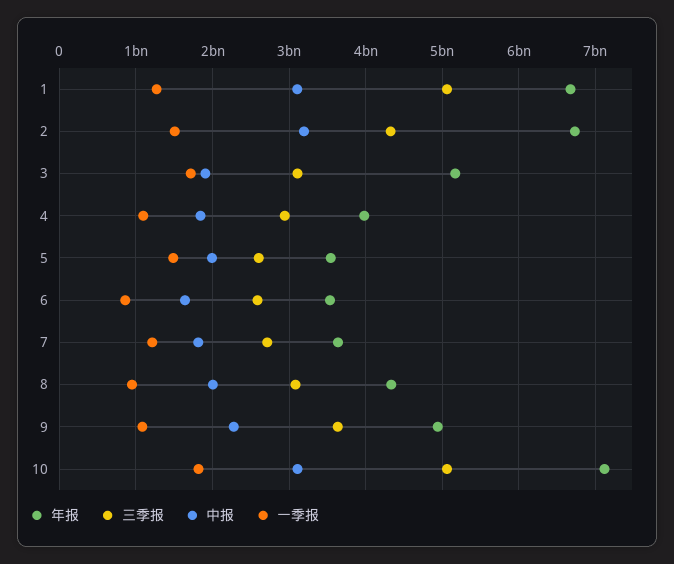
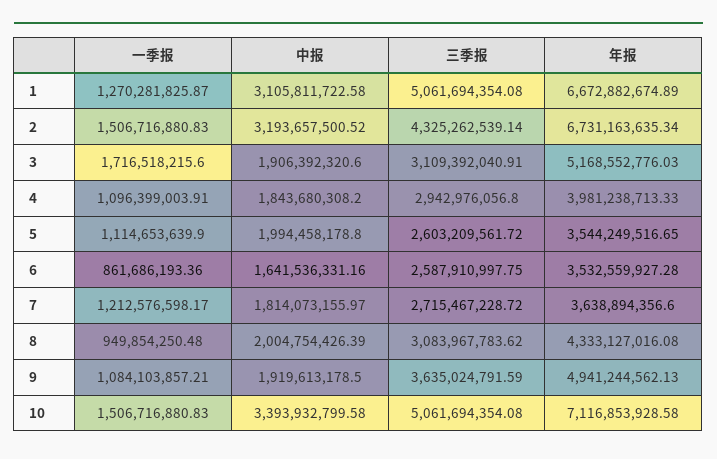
一季报, 5: 1500000000 -> 1114653639.9
中报, 9: 2300000000 -> 1919613178.5
中报, 10: 3100000000 -> 3393932799.58
一季报, 10: 1800000000 -> 1506716880.83

